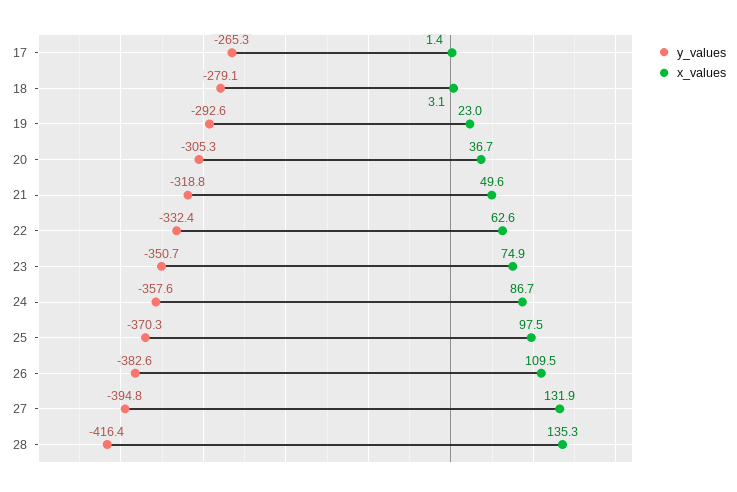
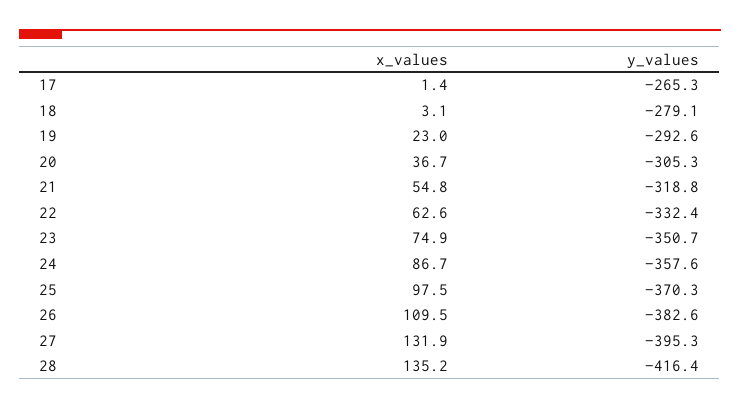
x_values, 21: 49.6 -> 54.8
y_values, 27: -394.8 -> -395.3
x_values, 28: 135.3 -> 135.2

